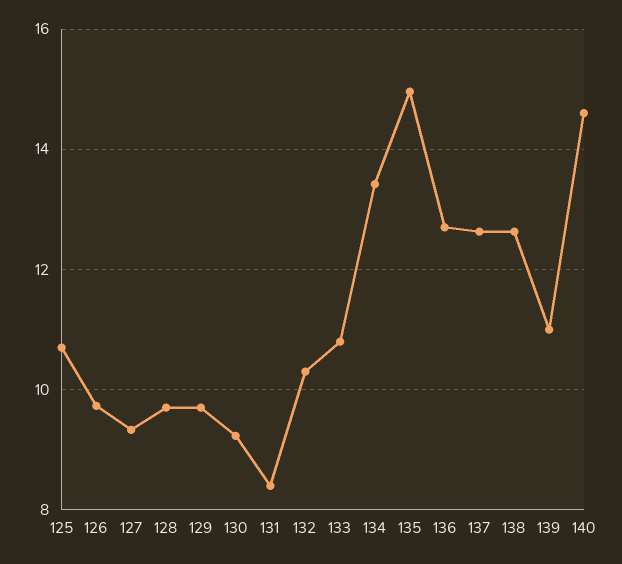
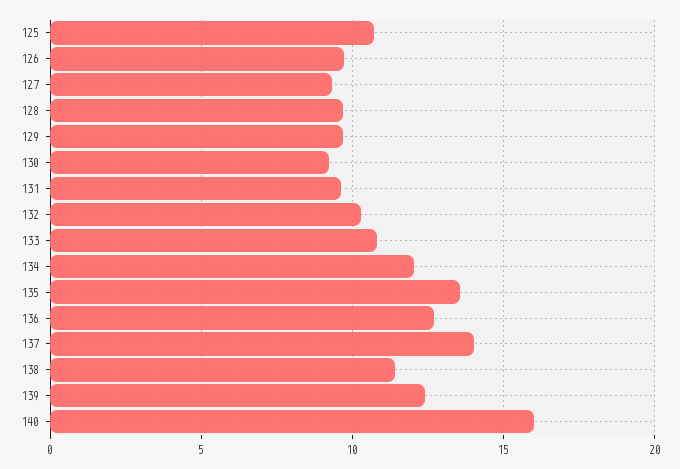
131: 8.4 -> 9.5
134: 13.4 -> 12
135: 15 -> 13.5
137: 12.6 -> 14
138: 12.6 -> 11.5
139: 11 -> 12.5
140: 14.6 -> 16

